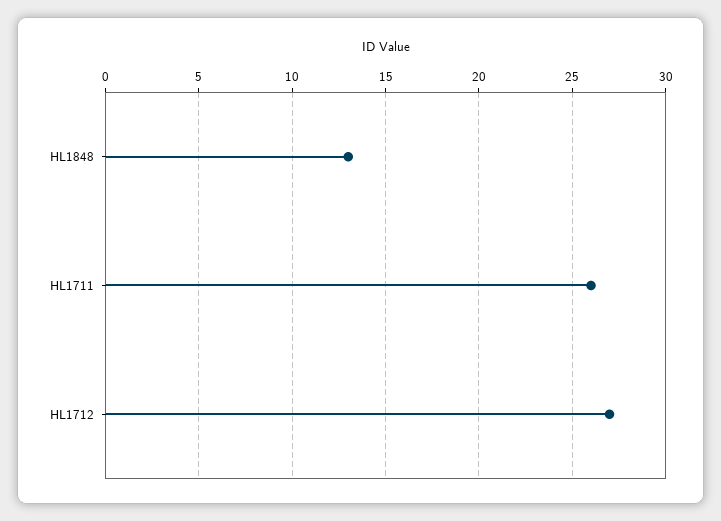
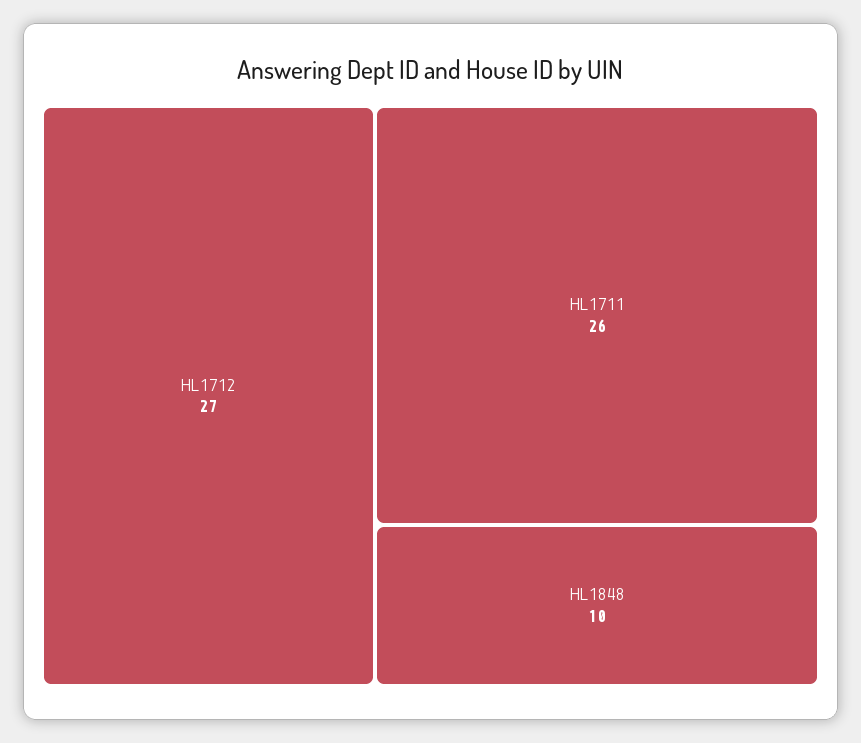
HL1848: 13 -> 10

